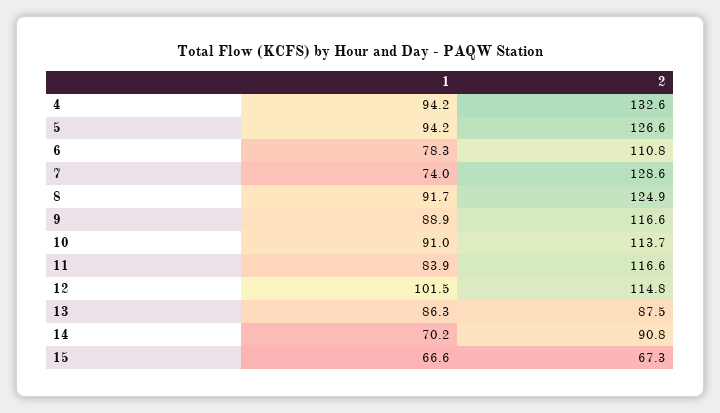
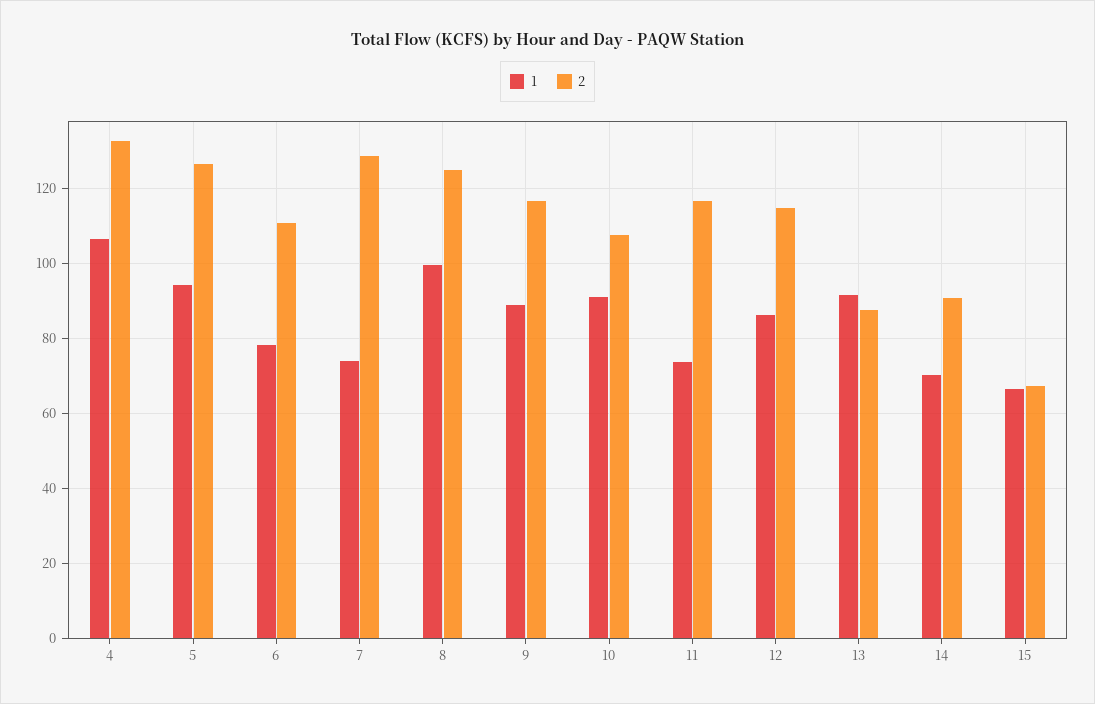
1, 4: 94.2 -> 106
1, 8: 91.7 -> 100
2, 10: 113.7 -> 108
1, 11: 83.9 -> 74
1, 12: 101.5 -> 86
1, 13: 86.3 -> 92

